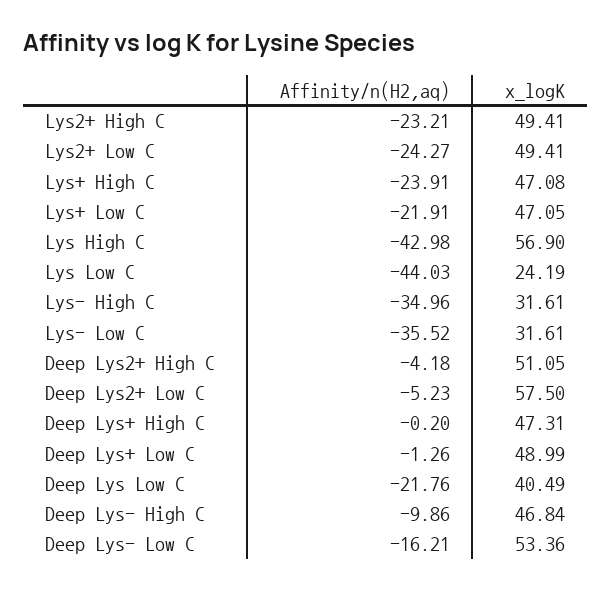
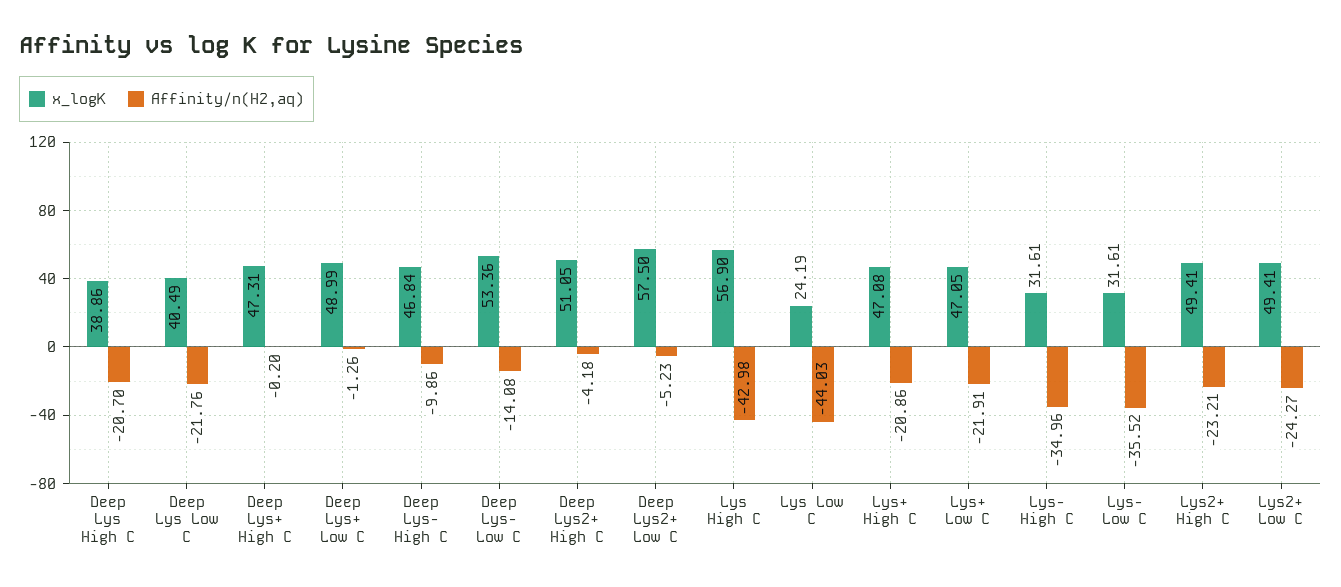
Affinity/n(H2,aq), Lys+ High C: -23.91 -> -20.86
Affinity/n(H2,aq), Deep Lys- Low C: -16.21 -> -14.08
x_logK, Deep Lys High C: none -> 38.86
Affinity/n(H2,aq), Deep Lys High C: none -> -20.7

